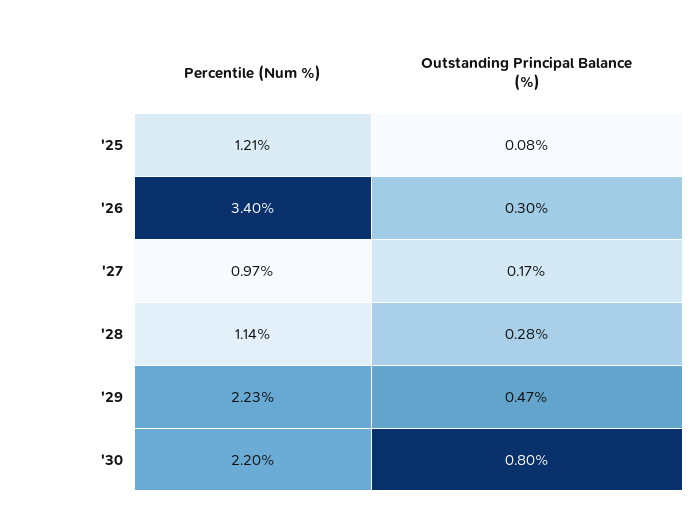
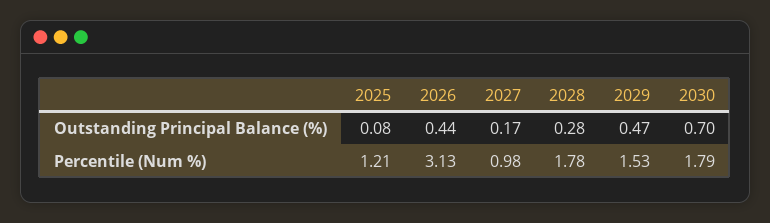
Percentile (Num %), '26: 3.4 -> 3.13
Outstanding Principal Balance (%), '26: 0.3 -> 0.44
Percentile (Num %), '27: 0.97 -> 0.98
Percentile (Num %), '28: 1.14 -> 1.78
Percentile (Num %), '29: 2.23 -> 1.53
Percentile (Num %), '30: 2.2 -> 1.79
Outstanding Principal Balance (%), '30: 0.8 -> 0.7

